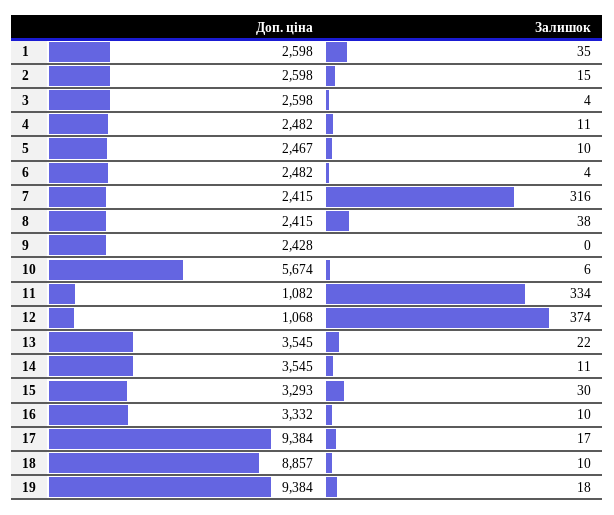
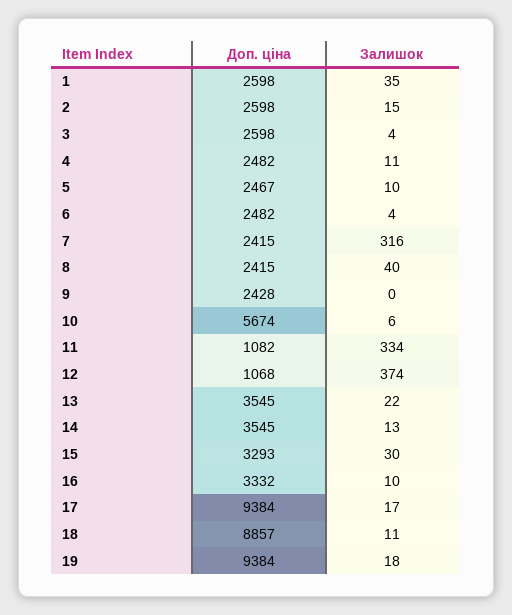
Залишок, 8: 38 -> 40
Залишок, 14: 11 -> 13
Залишок, 18: 10 -> 11

